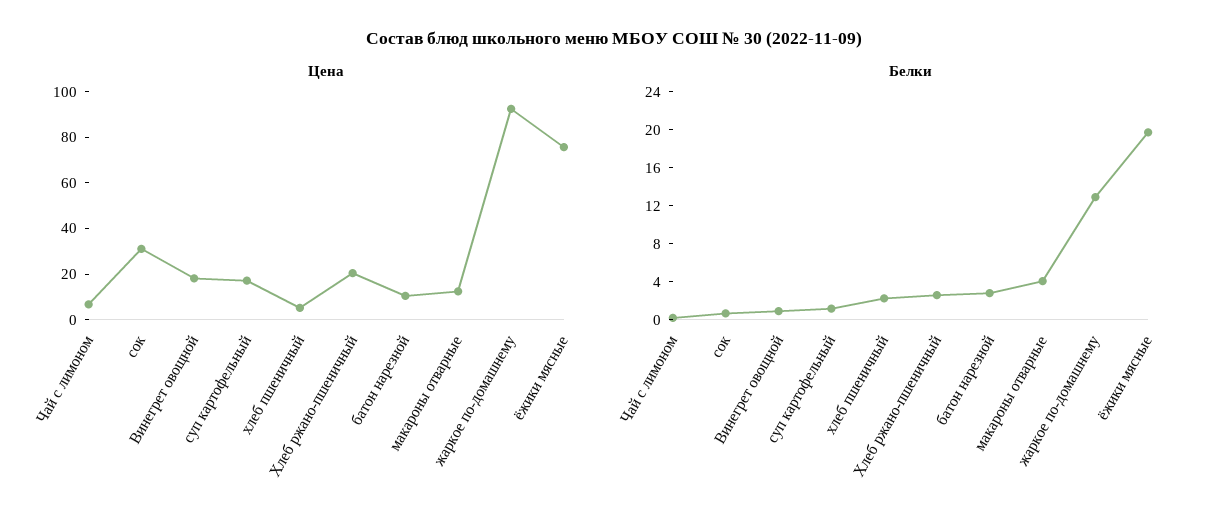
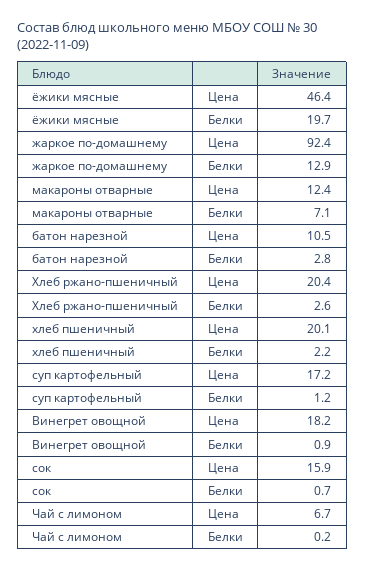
Цена, сок: 30 -> 15.9
Цена, хлеб пшеничный: 5 -> 20.1
Цена, ёжики мясные: 75 -> 46.4
Белки, макароны отварные: 4 -> 7.1

